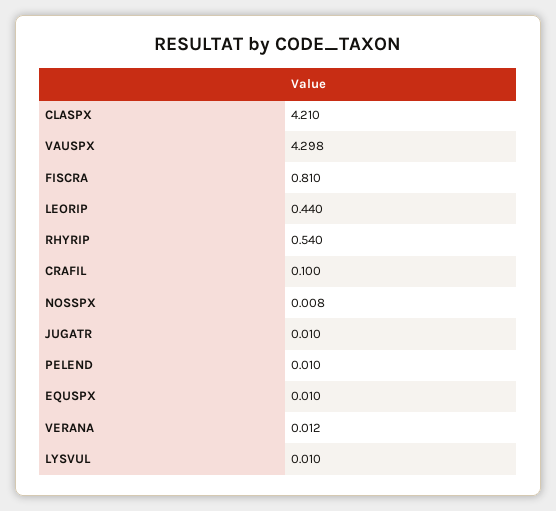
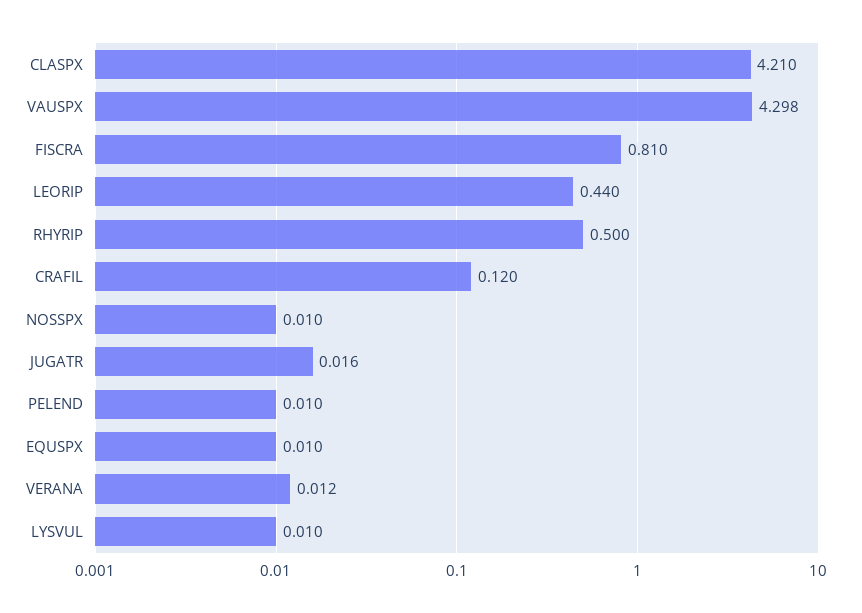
RHYRIP: 0.54 -> 0.5
CRAFIL: 0.1 -> 0.12
NOSSPX: 0.008 -> 0.01
JUGATR: 0.01 -> 0.016

